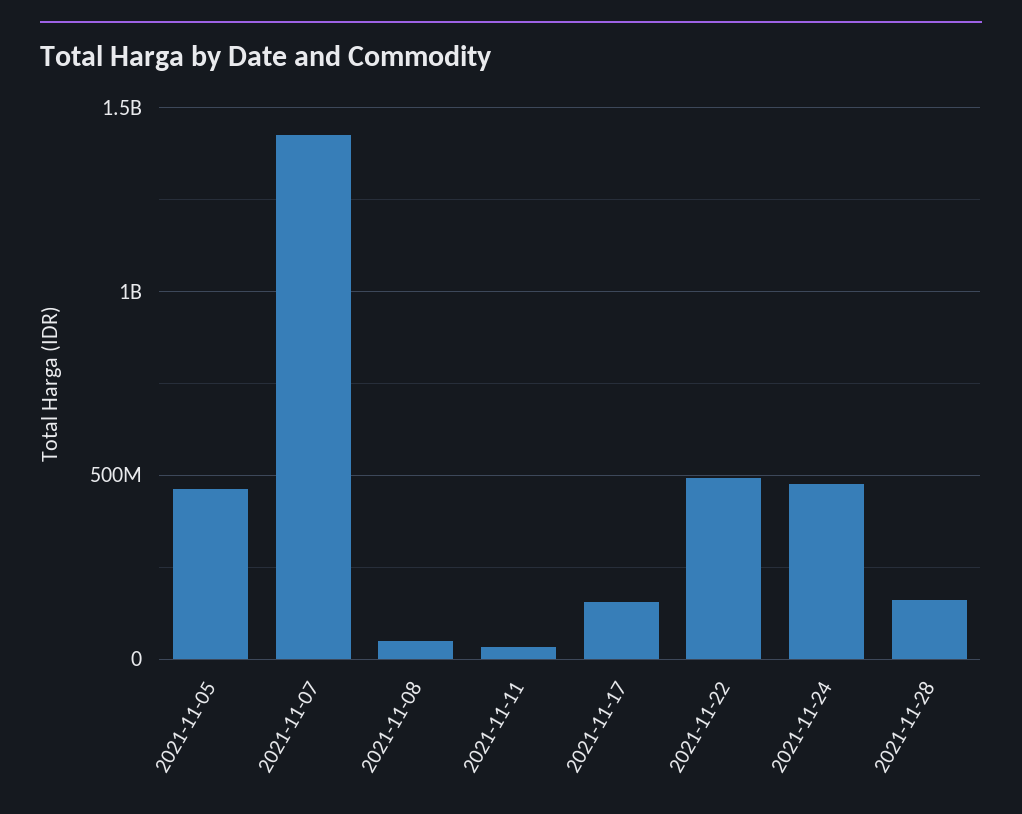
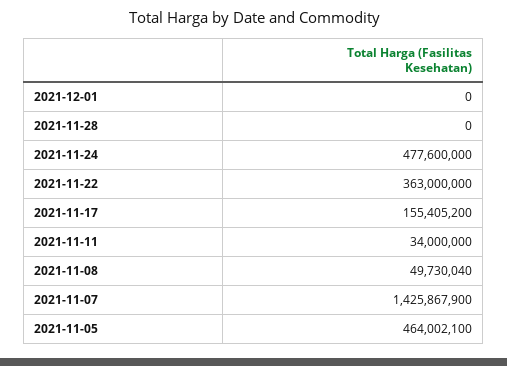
2021-11-22: 500000000 -> 363000000
2021-11-28: 150000000 -> 0
2021-12-01: none -> 0

